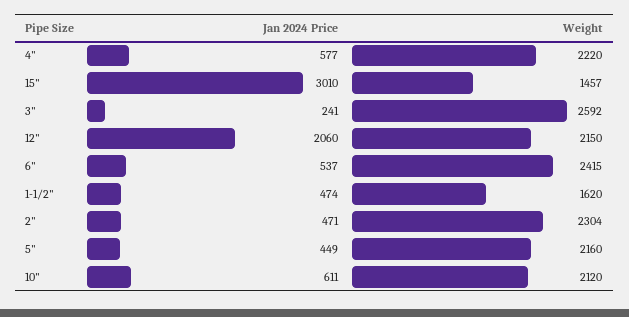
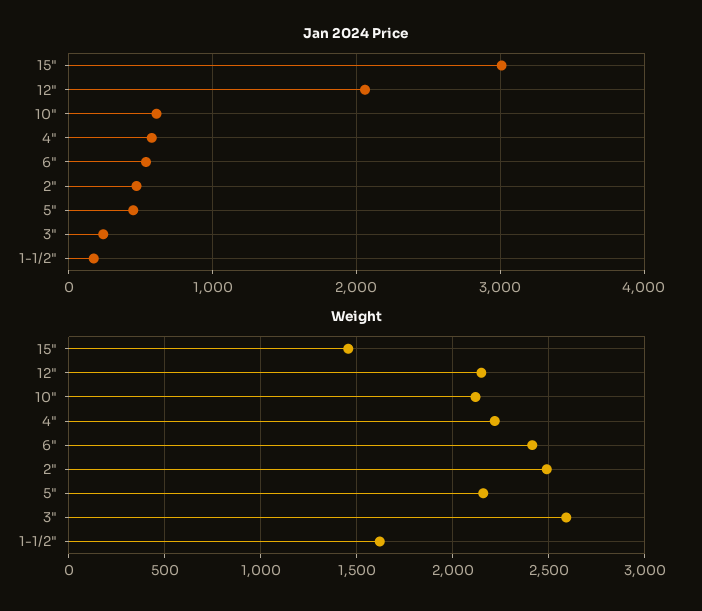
Jan 2024 Price, 1-1/2": 474 -> 200
Weight, 2": 2304 -> 2500

